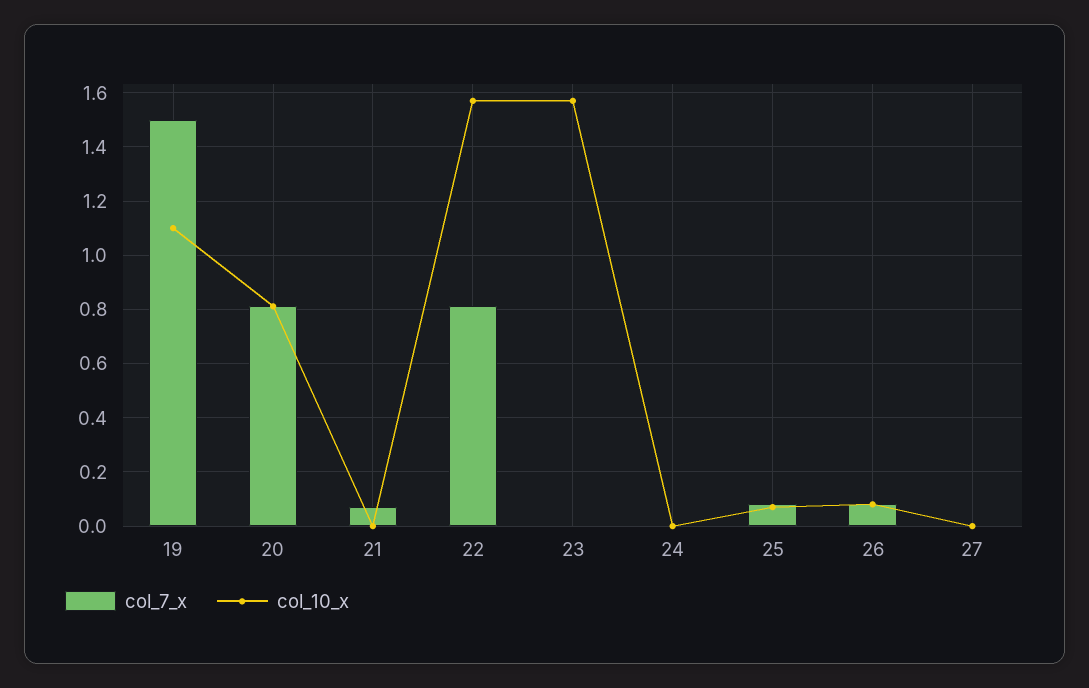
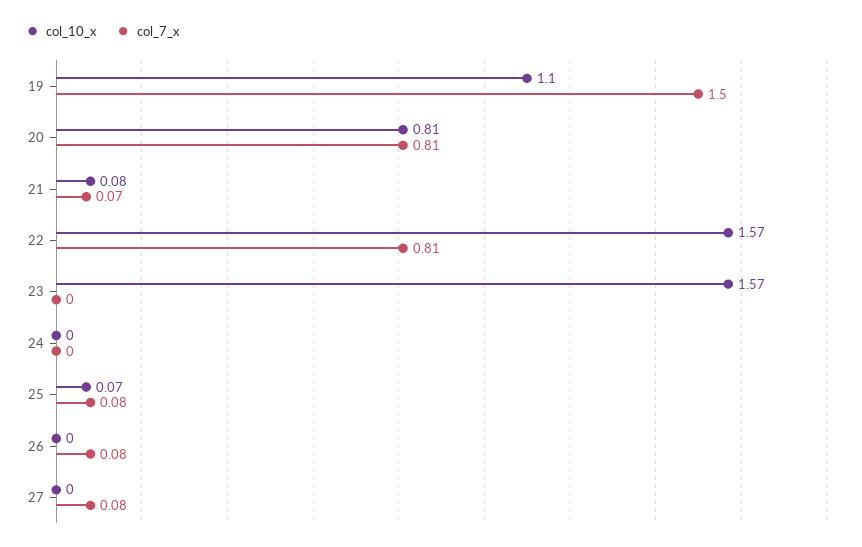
col_10_x, 21: 0 -> 0.08
col_10_x, 26: 0.075 -> 0
col_7_x, 27: 0 -> 0.08

